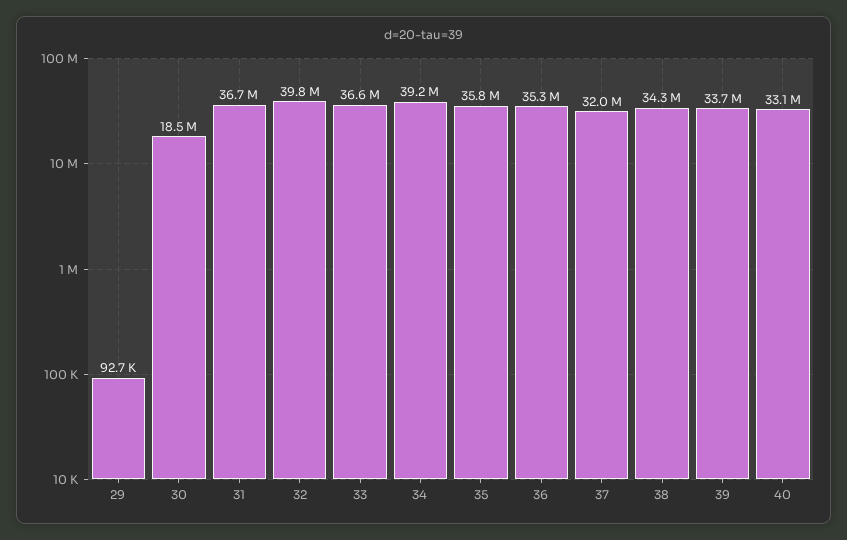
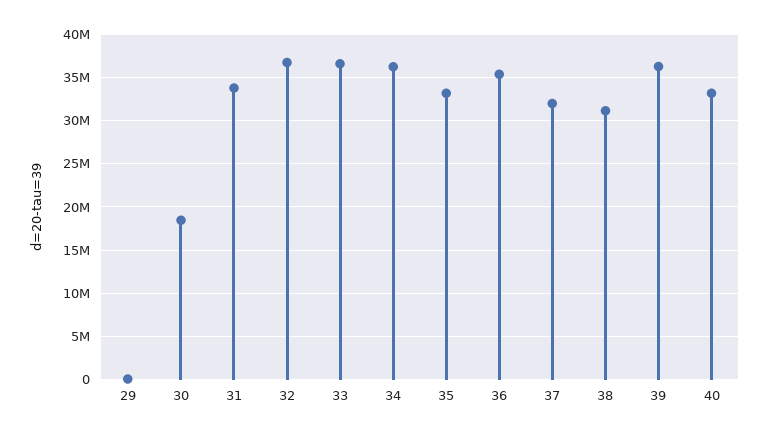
31: 36700000 -> 34000000
32: 39800000 -> 37000000
34: 39200000 -> 36000000
35: 35800000 -> 33000000
38: 34300000 -> 31000000
39: 33700000 -> 36000000

